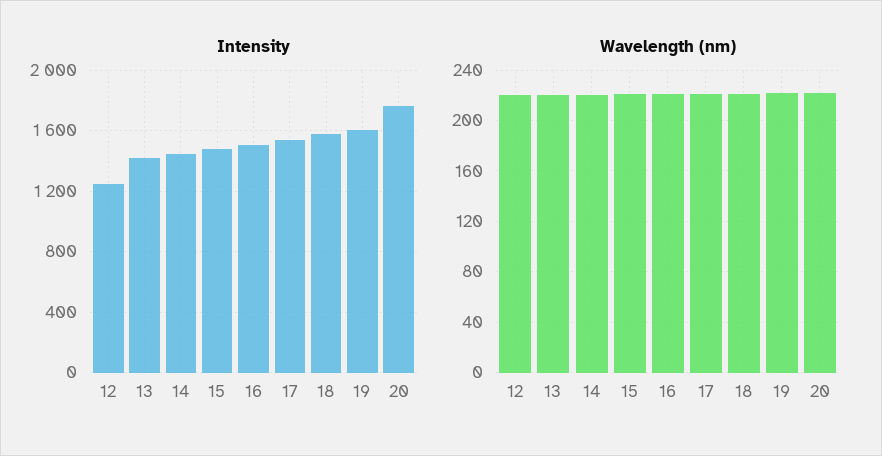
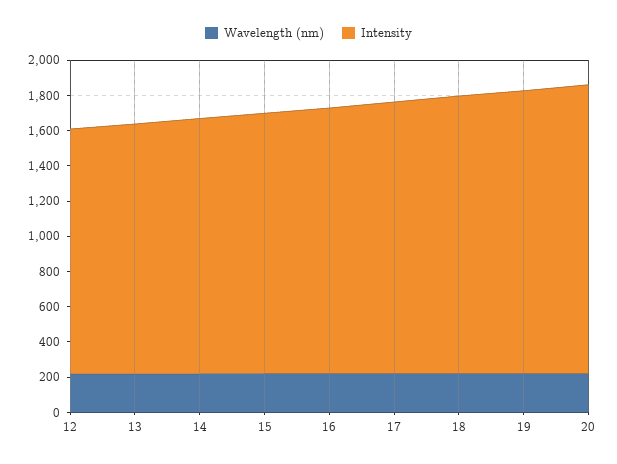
Intensity, 12: 1250 -> 1400
Intensity, 20: 1750 -> 1650

